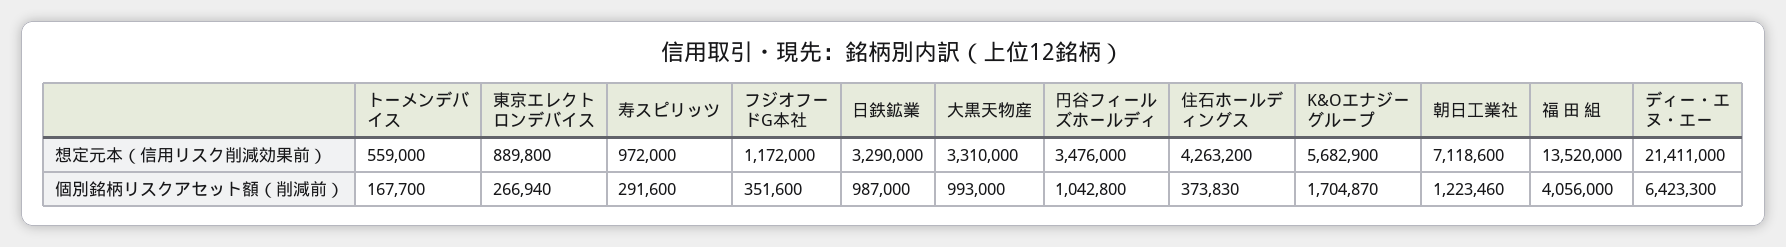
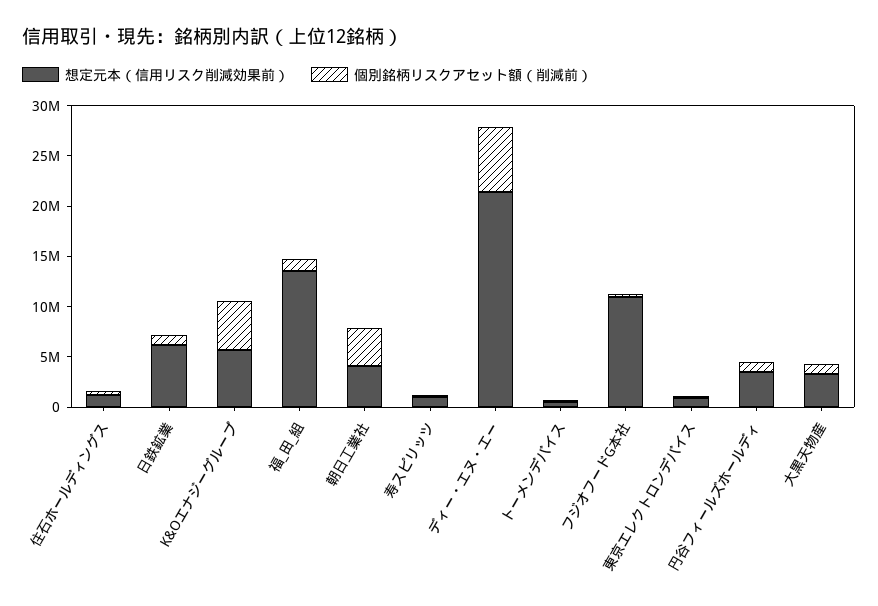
想定元本（信用リスク削減効果前）, フジオフードG本社: 1172000 -> 11000000
想定元本（信用リスク削減効果前）, 日鉄鉱業: 3290000 -> 6000000
想定元本（信用リスク削減効果前）, 住石ホールディングス: 4263200 -> 1000000
想定元本（信用リスク削減効果前）, 朝日工業社: 7118600 -> 4000000
個別銘柄リスクアセット額（削減前）, K&Oエナジーグループ: 1704870 -> 5000000
個別銘柄リスクアセット額（削減前）, 朝日工業社: 1223460 -> 4000000
個別銘柄リスクアセット額（削減前）, 福 田 組: 4056000 -> 1000000

